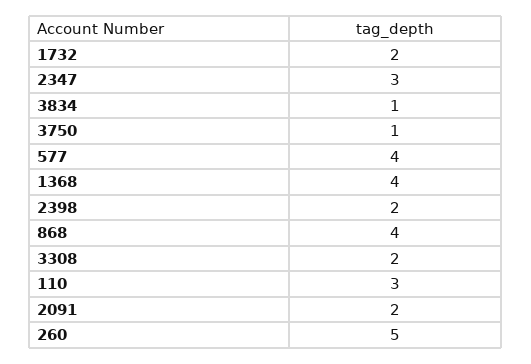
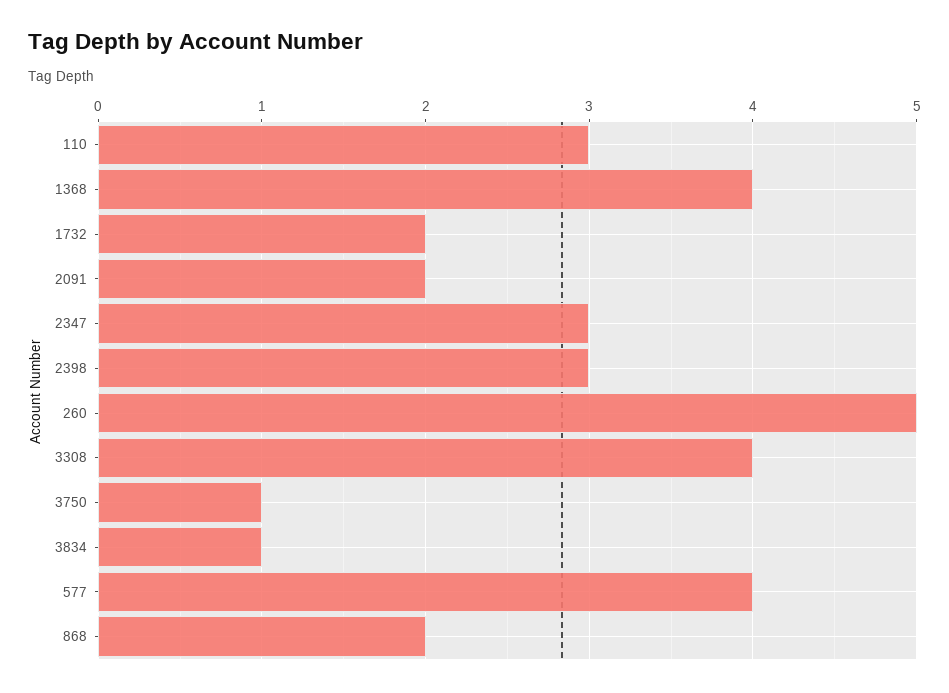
2398: 2 -> 3
868: 4 -> 2
3308: 2 -> 4

